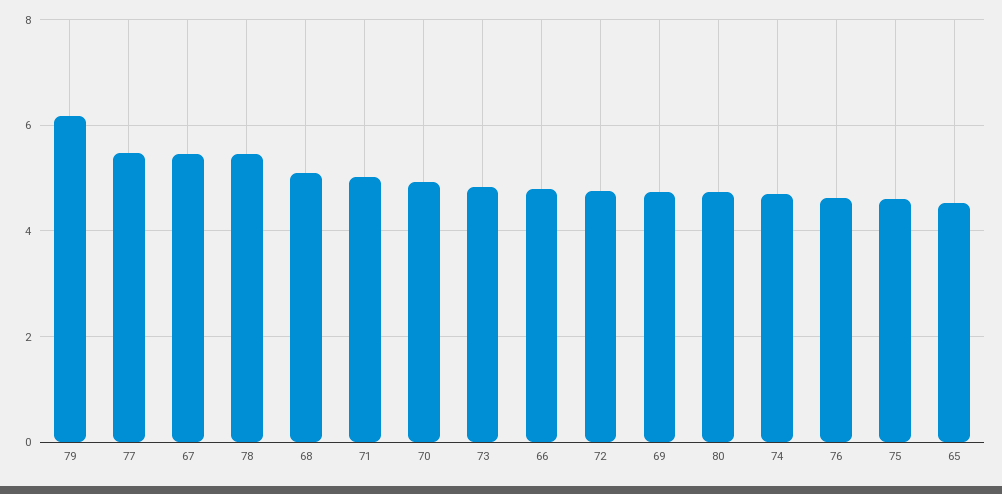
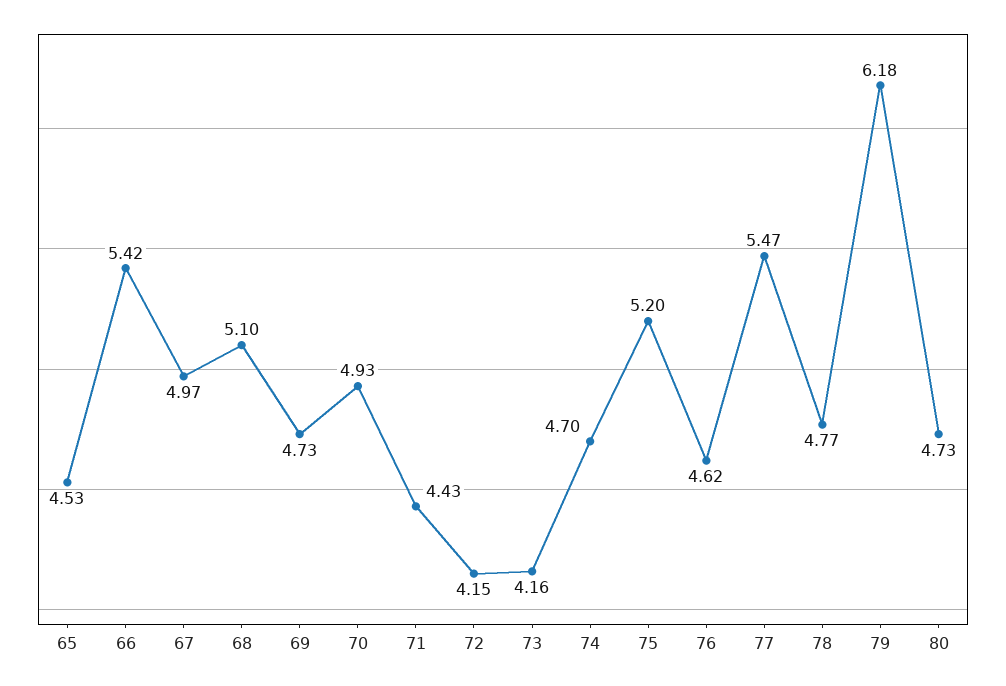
67: 5.4 -> 4.97
78: 5.4 -> 4.77
71: 5 -> 4.43
73: 4.8 -> 4.16
66: 4.8 -> 5.42
72: 4.8 -> 4.15
75: 4.6 -> 5.2

